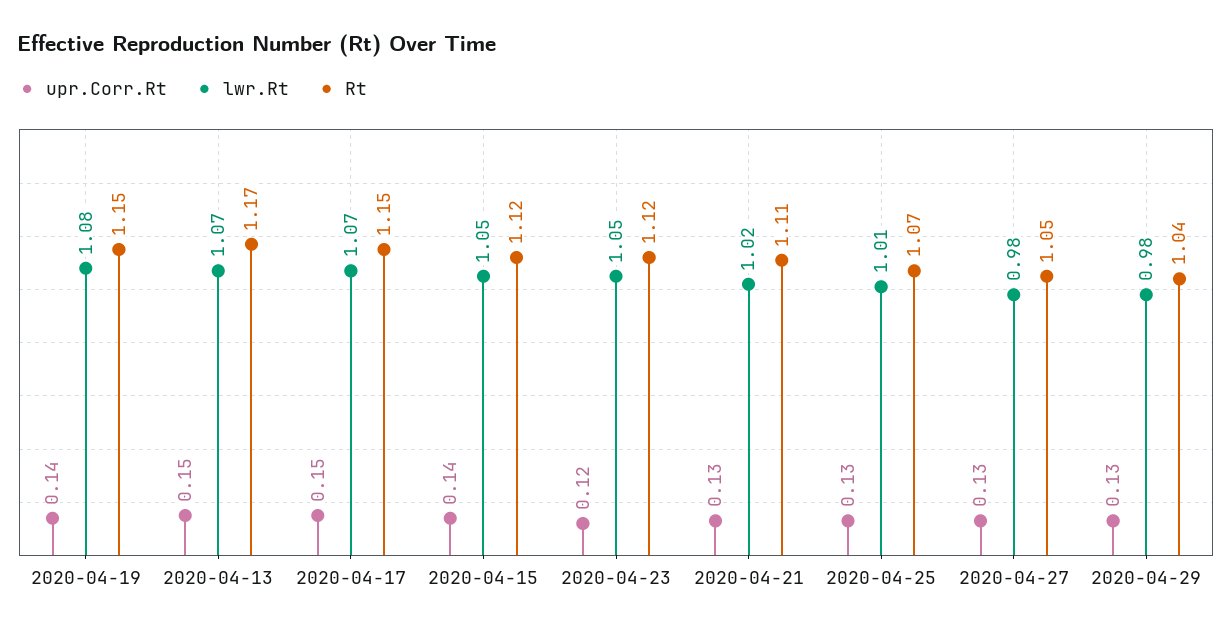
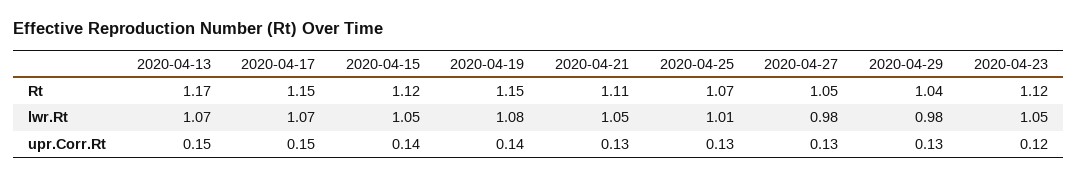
lwr.Rt, 2020-04-21: 1.02 -> 1.05

